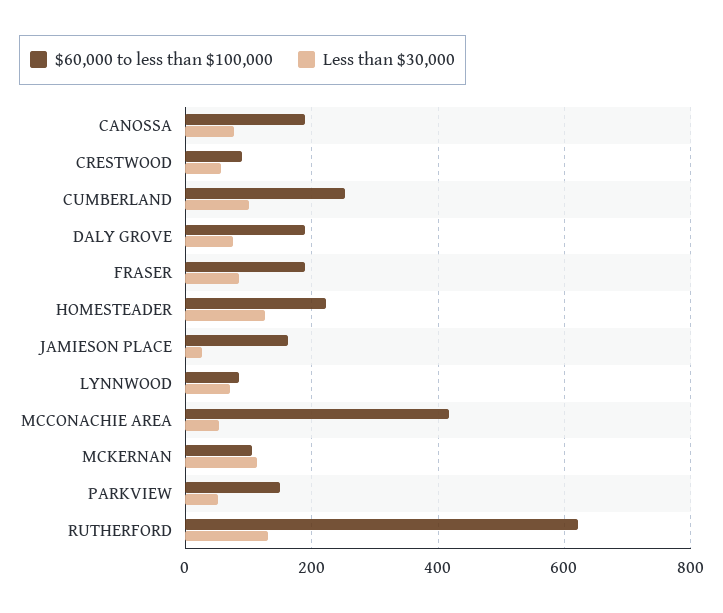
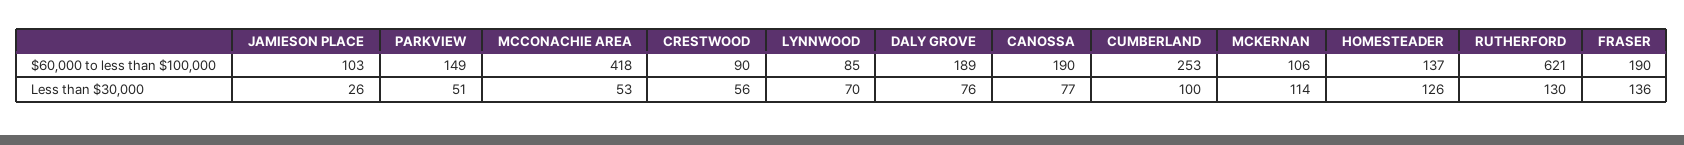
Less than $30,000, FRASER: 80 -> 136
$60,000 to less than $100,000, HOMESTEADER: 220 -> 137
$60,000 to less than $100,000, JAMIESON PLACE: 160 -> 103

